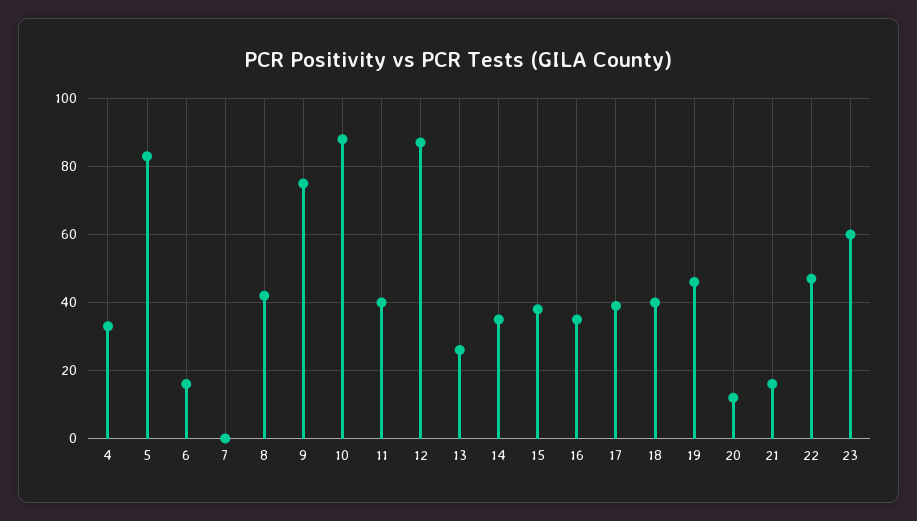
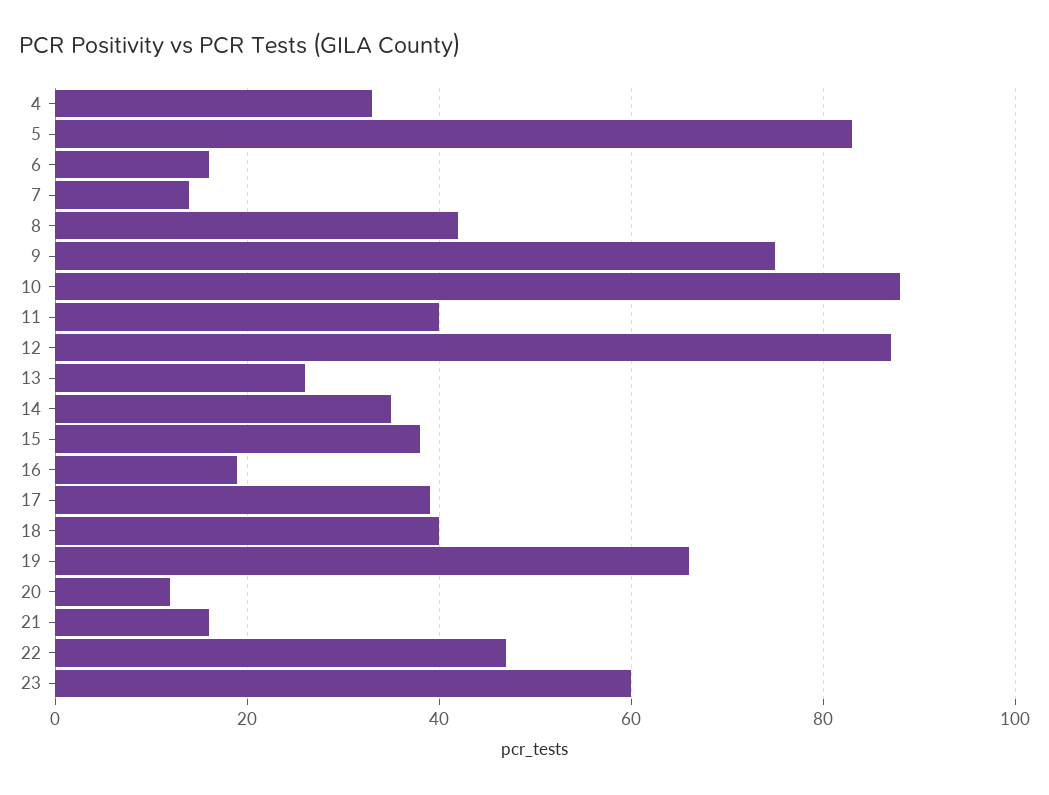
7: 0 -> 15
16: 35 -> 20
19: 45 -> 65

